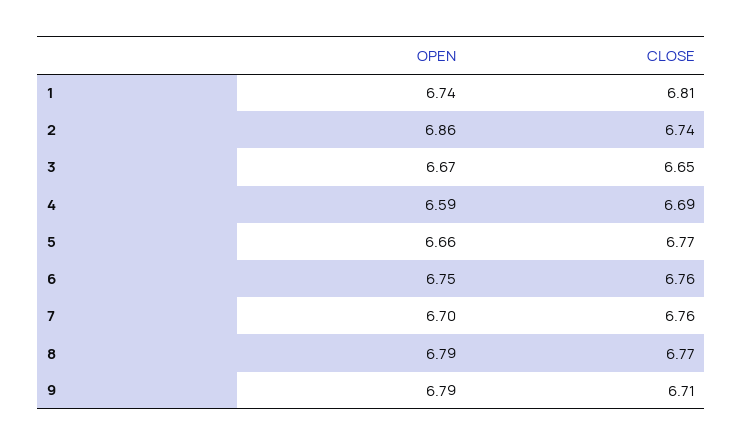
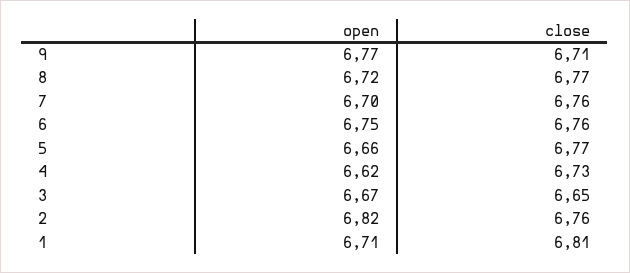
OPEN, 1: 6.74 -> 6.71
OPEN, 2: 6.86 -> 6.82
CLOSE, 2: 6.74 -> 6.76
OPEN, 4: 6.59 -> 6.62
CLOSE, 4: 6.69 -> 6.73
OPEN, 8: 6.79 -> 6.72
OPEN, 9: 6.79 -> 6.77

